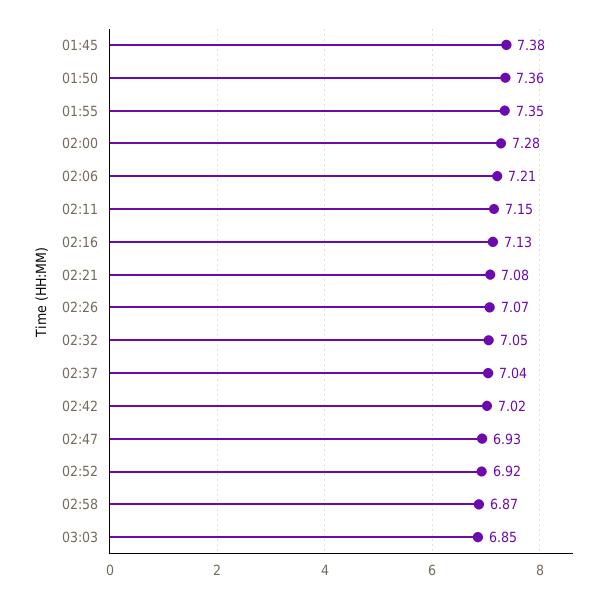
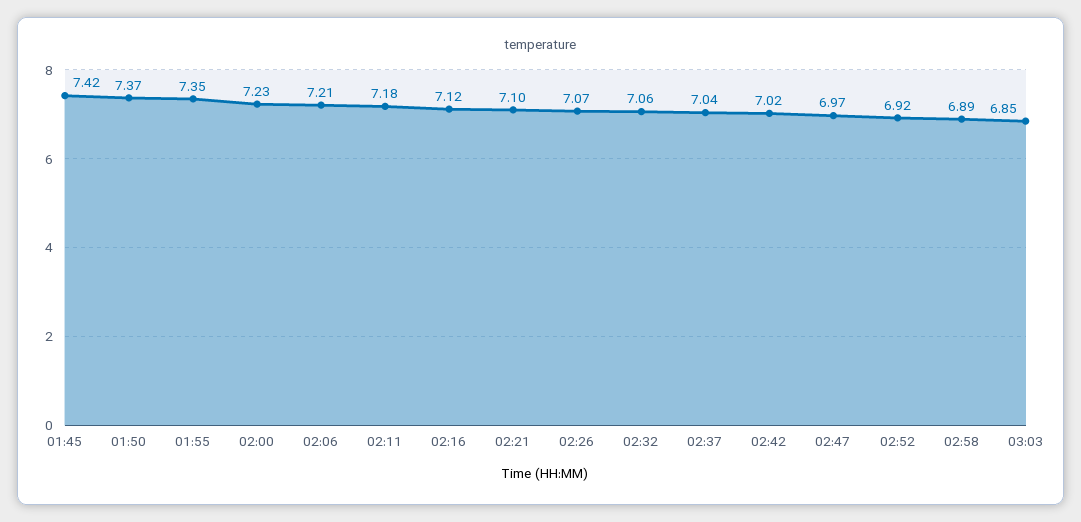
01:45: 7.38 -> 7.42
01:50: 7.36 -> 7.37
02:00: 7.28 -> 7.23
02:11: 7.15 -> 7.18
02:16: 7.13 -> 7.12
02:21: 7.08 -> 7.1
02:32: 7.05 -> 7.06
02:47: 6.93 -> 6.97
02:58: 6.87 -> 6.89

